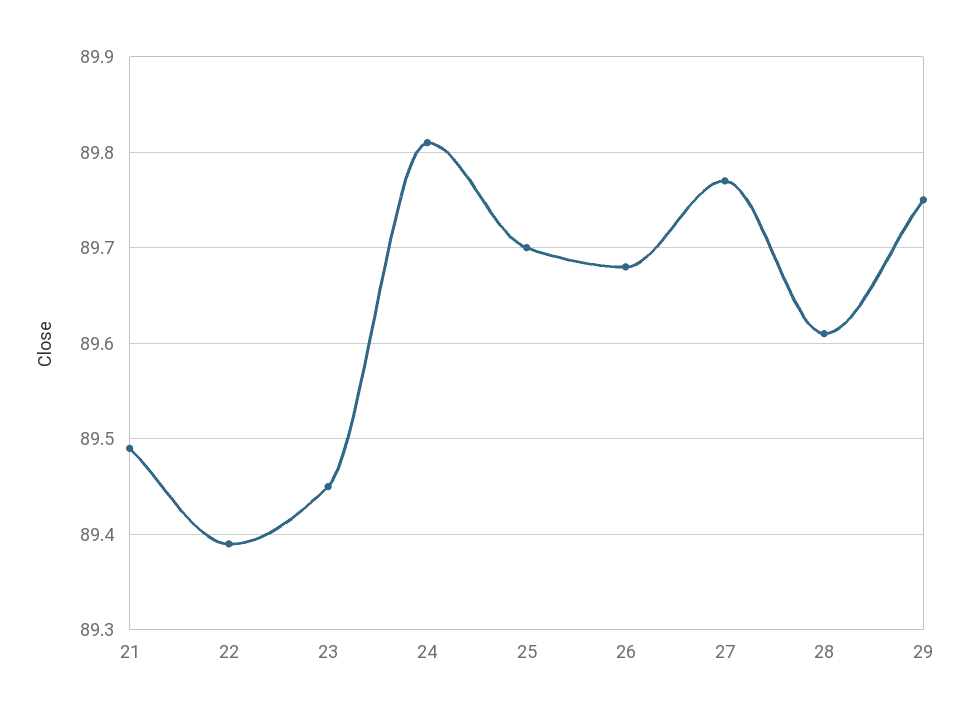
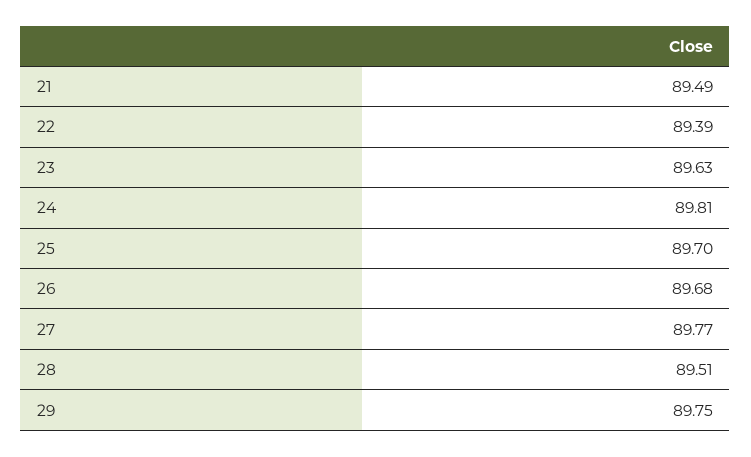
23: 89.45 -> 89.63
28: 89.61 -> 89.51

